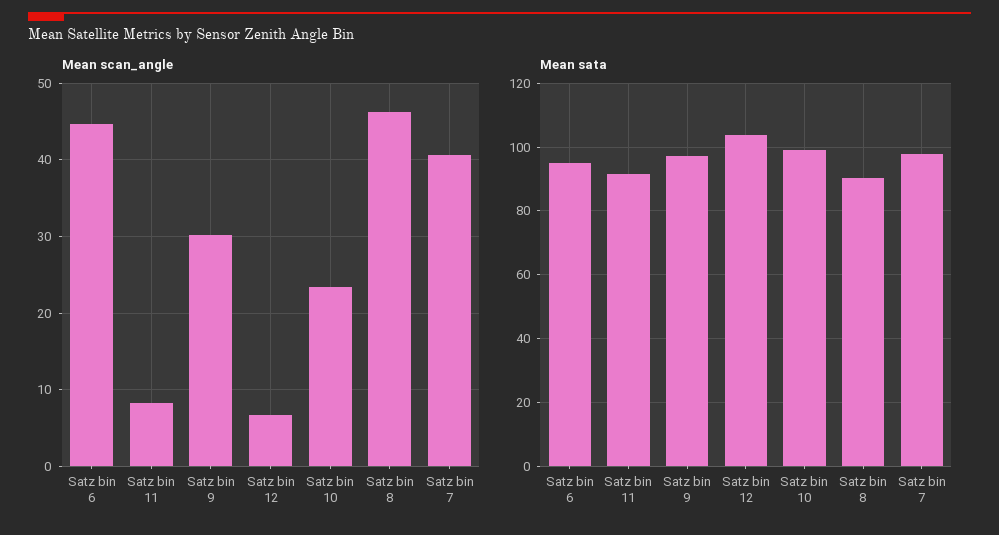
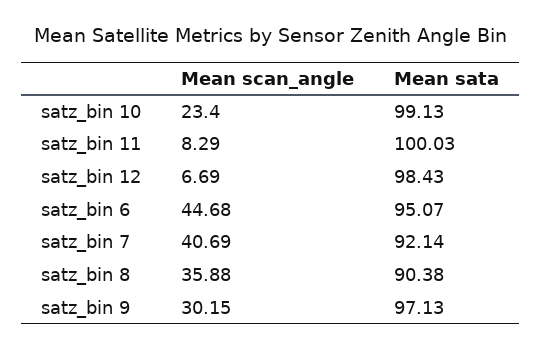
Mean scan_angle, Satz bin 8: 46 -> 35.88
Mean sata, Satz bin 11: 92 -> 100.03
Mean sata, Satz bin 12: 104 -> 98.43
Mean sata, Satz bin 7: 98 -> 92.14

